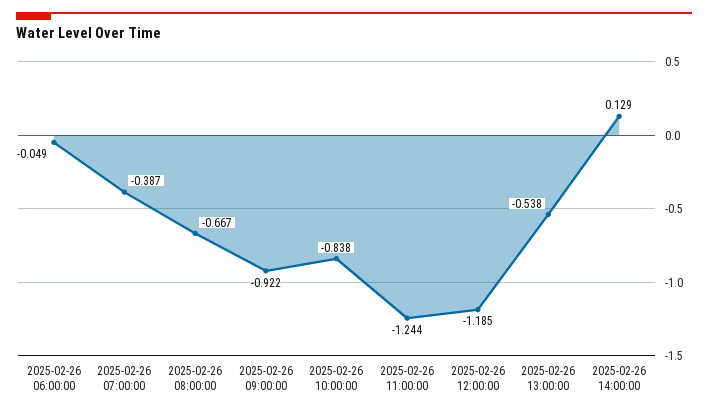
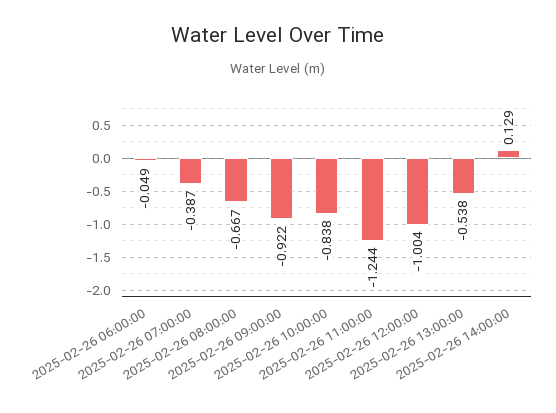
2025-02-26 12:00:00: -1.185 -> -1.004

